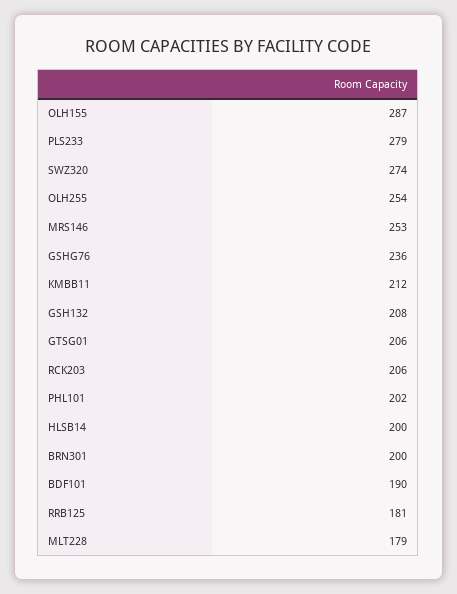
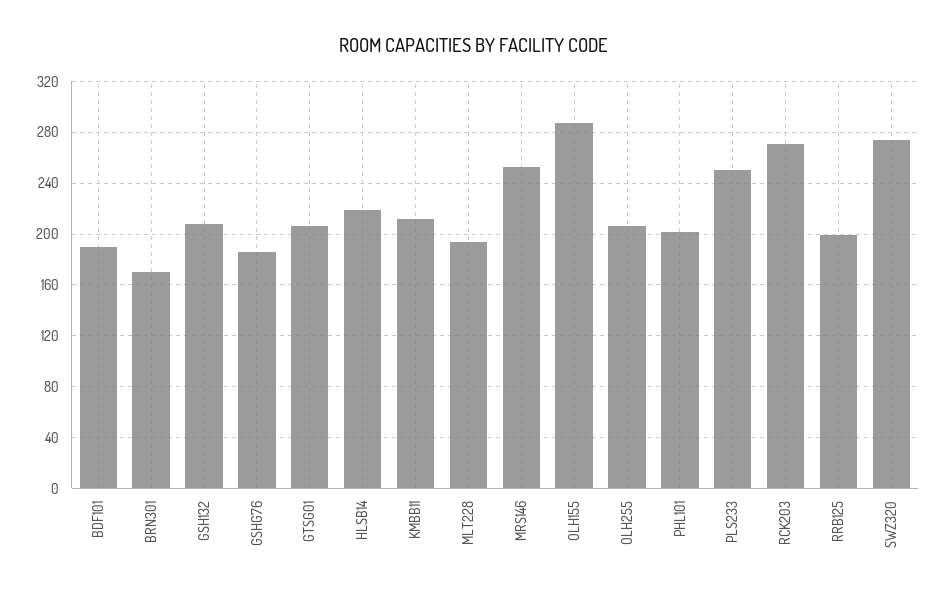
PLS233: 279 -> 250
OLH255: 254 -> 205
GSHG76: 236 -> 185
RCK203: 206 -> 270
HLSB14: 200 -> 220
BRN301: 200 -> 170
RRB125: 181 -> 200
MLT228: 179 -> 195

